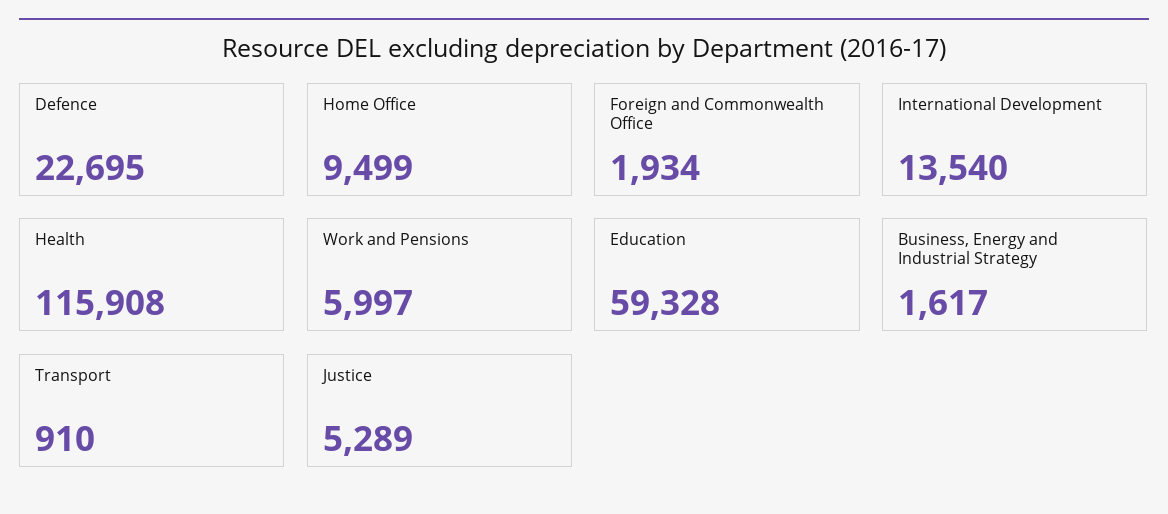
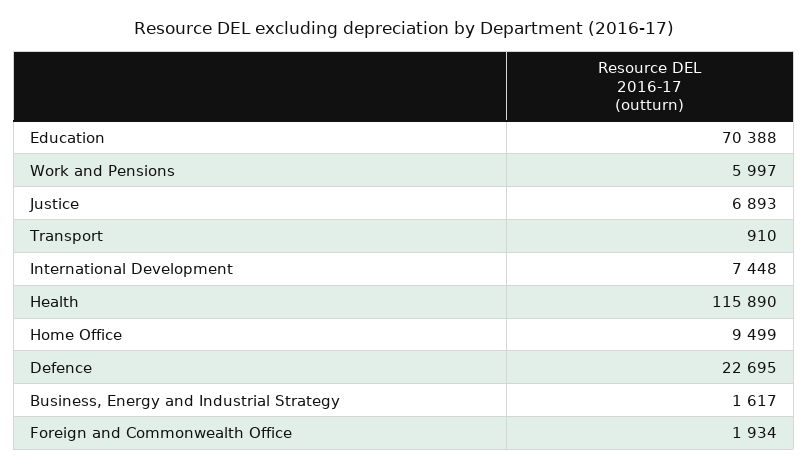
International Development: 13540 -> 7448
Health: 115908 -> 115890
Education: 59328 -> 70388
Justice: 5289 -> 6893

